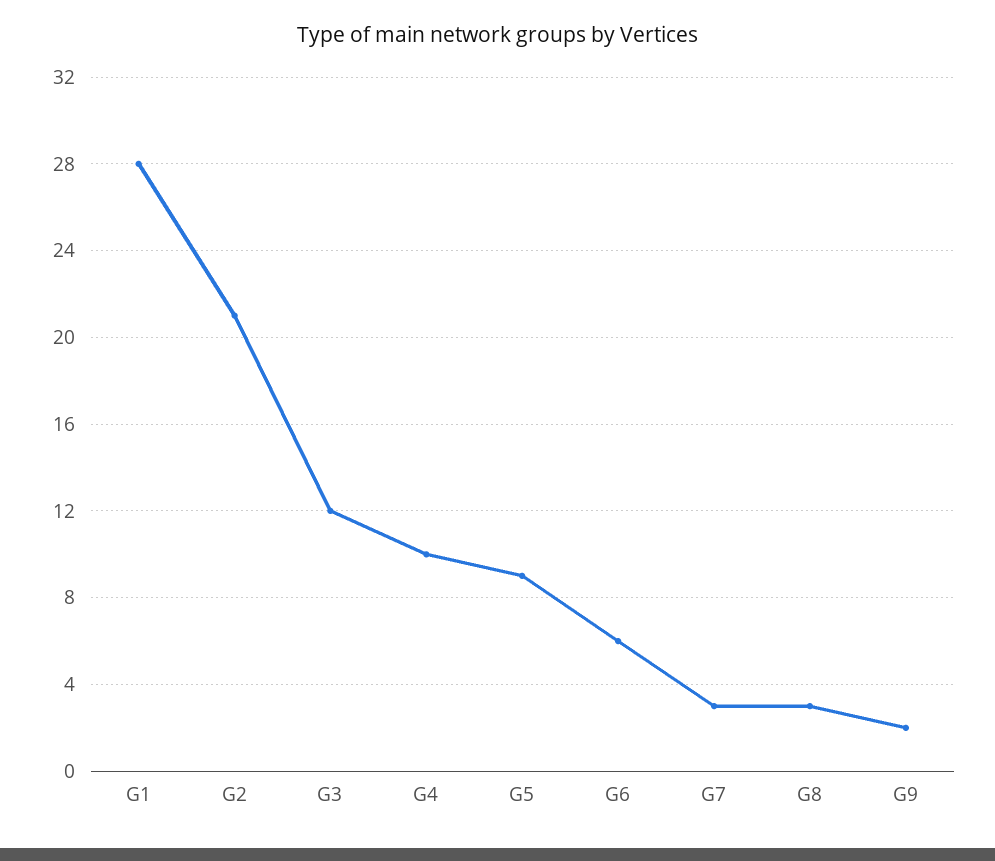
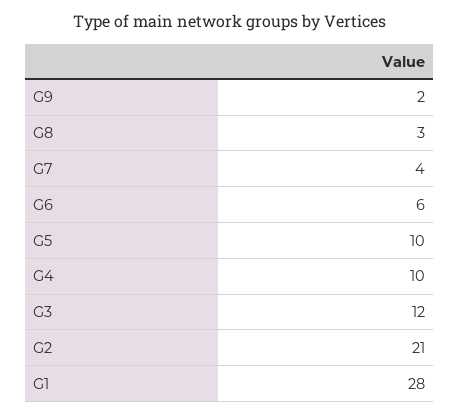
G5: 9 -> 10
G7: 3 -> 4

